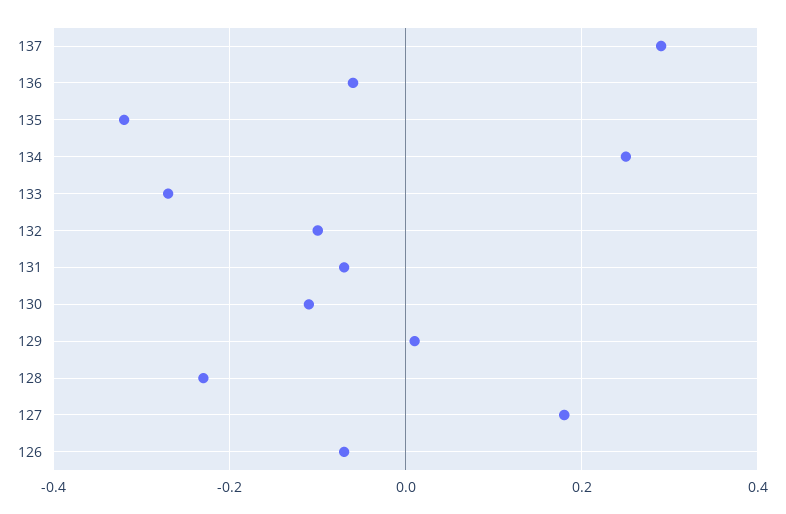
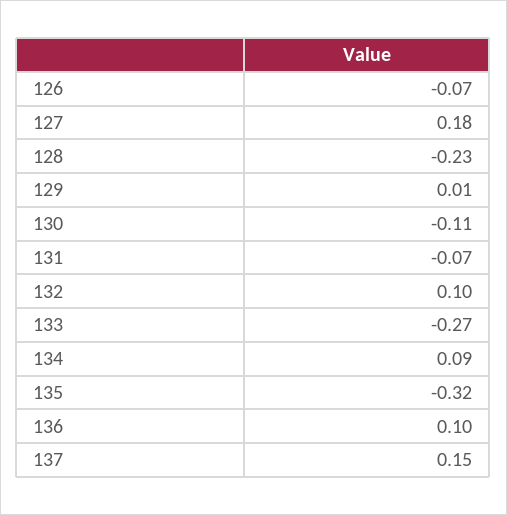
137: 0.3 -> 0.15
136: -0.05 -> 0.1
134: 0.25 -> 0.09
132: -0.1 -> 0.1

